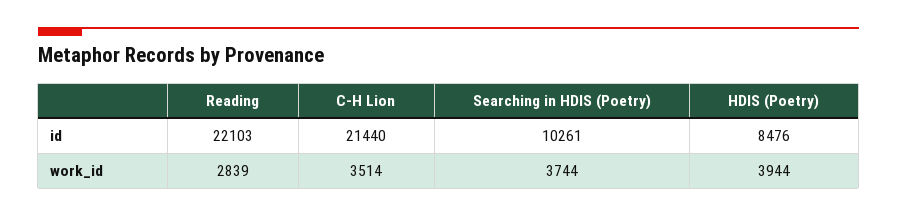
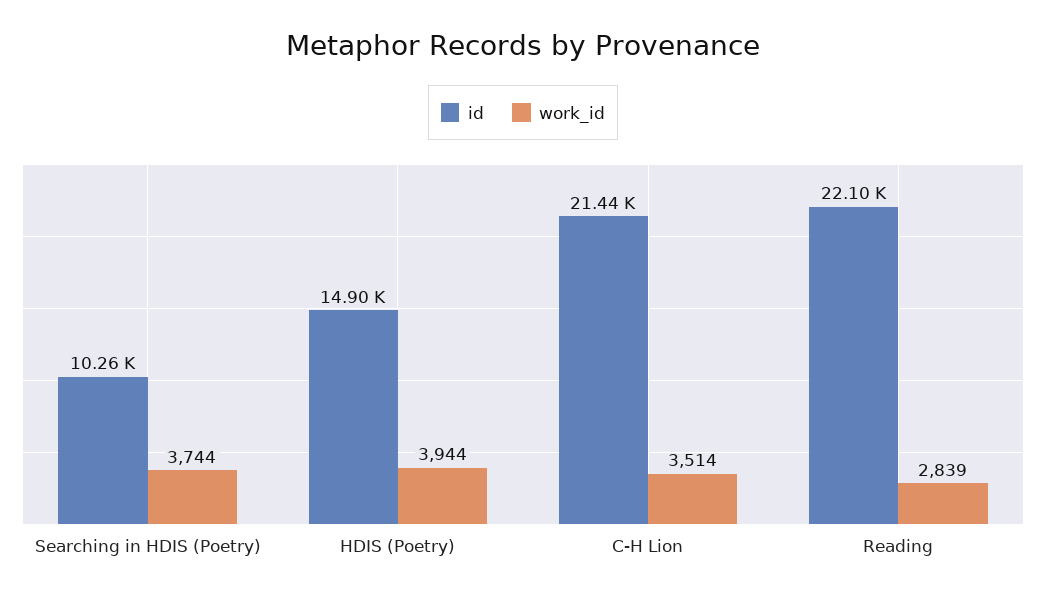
id, HDIS (Poetry): 8476 -> 14900

